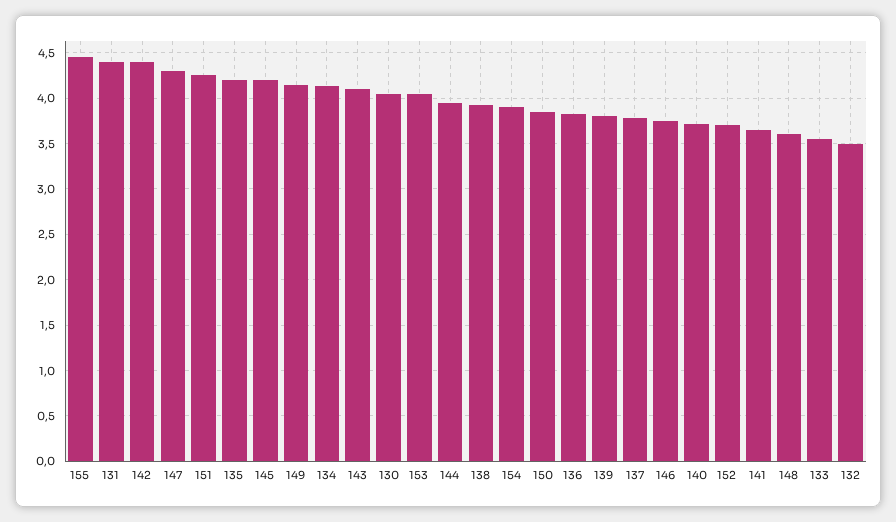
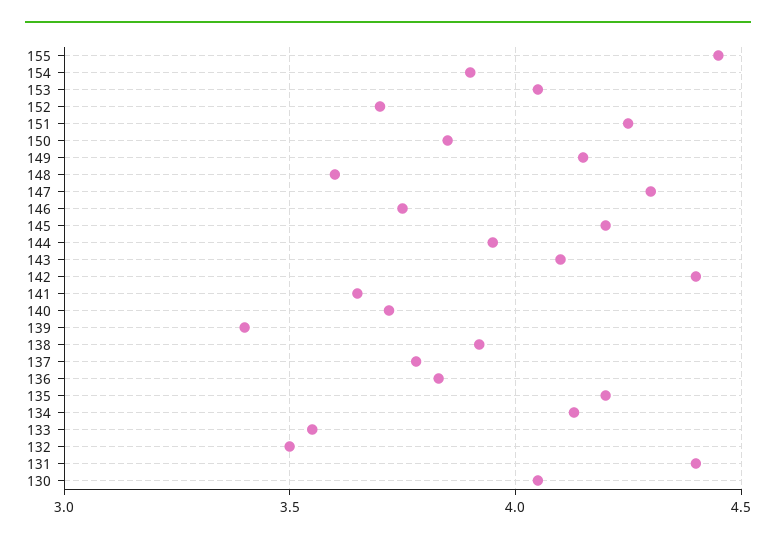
139: 3.8 -> 3.4

